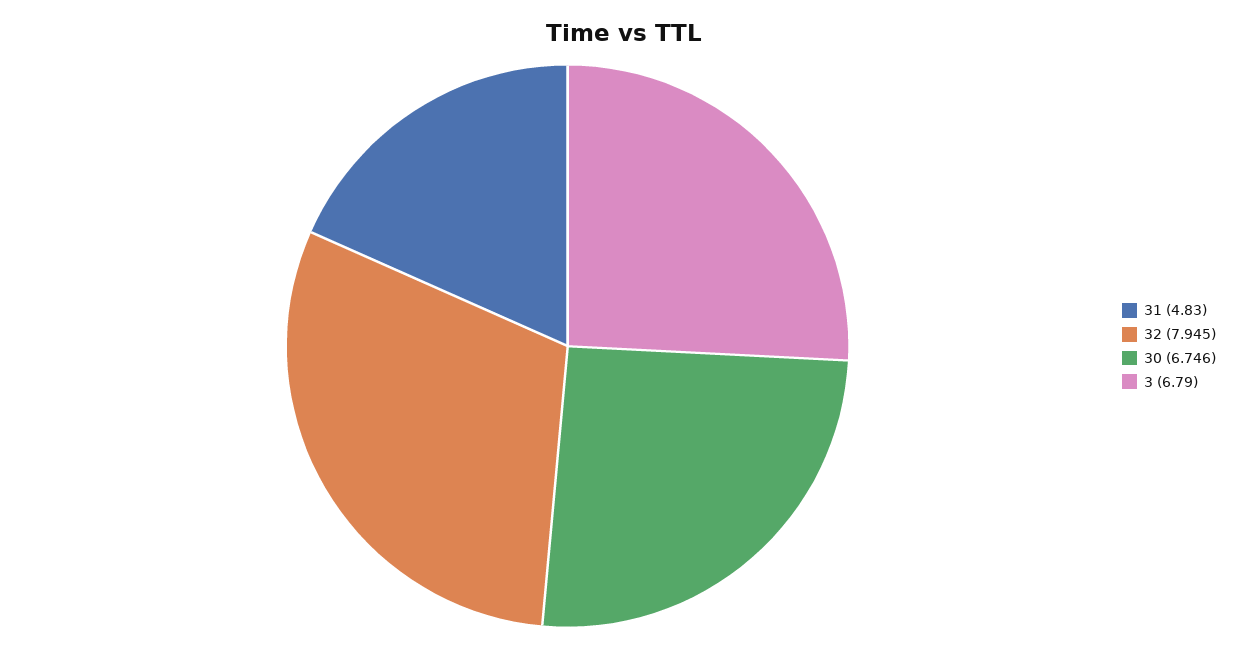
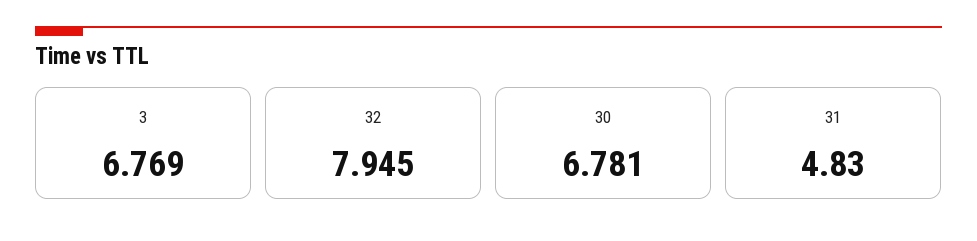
30: 6.746 -> 6.781
3: 6.79 -> 6.769

